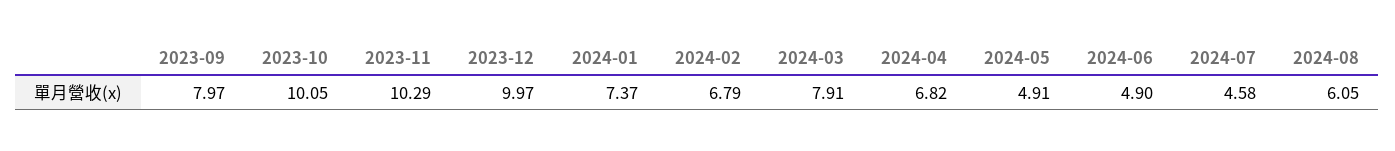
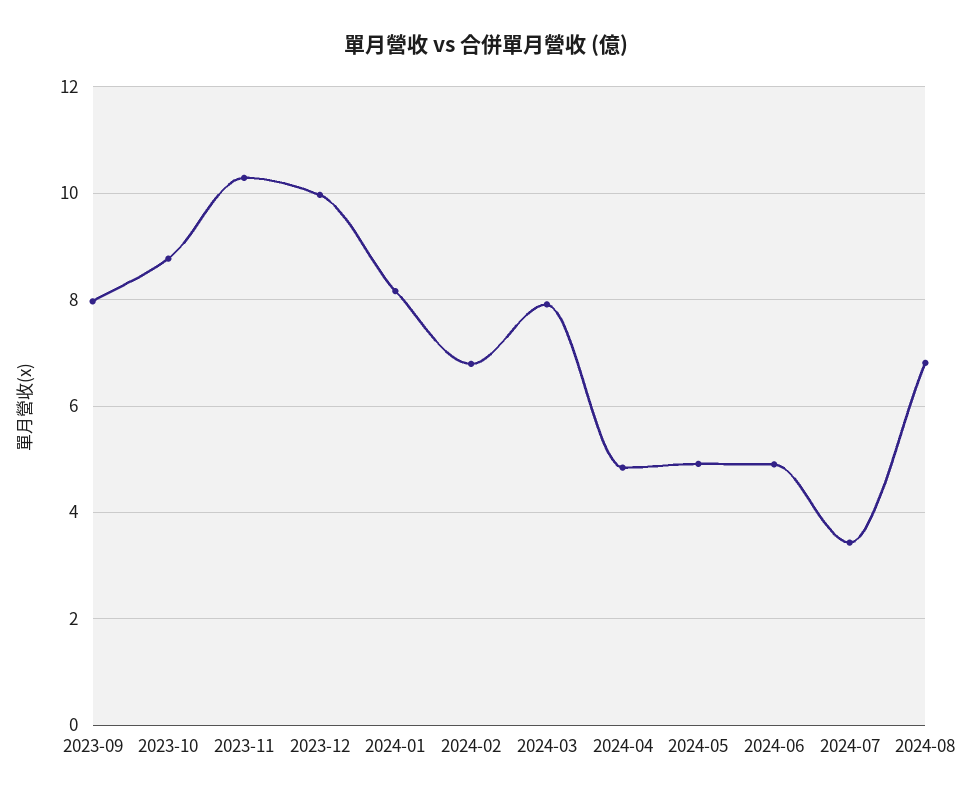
2023-10: 10.05 -> 8.8
2024-01: 7.37 -> 8.2
2024-04: 6.82 -> 4.8
2024-07: 4.58 -> 3.4
2024-08: 6.05 -> 6.8

